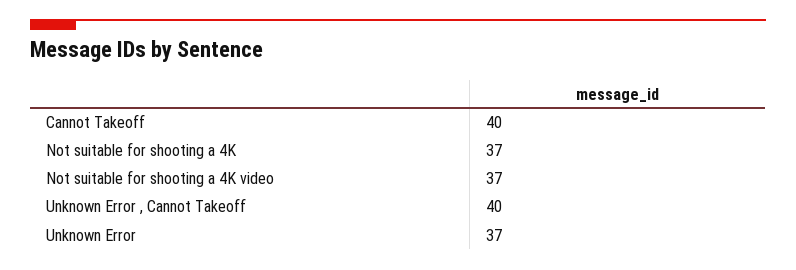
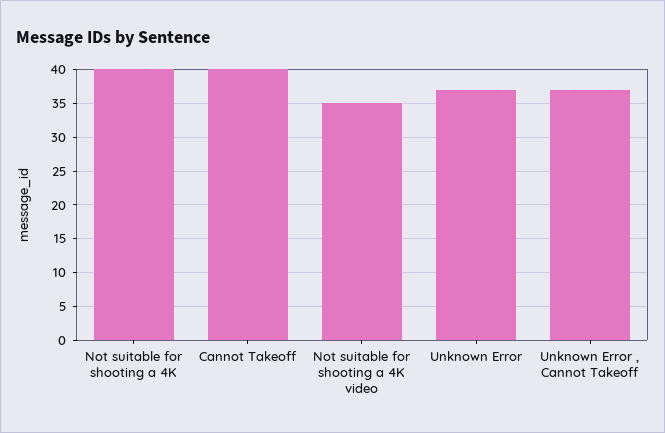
Not suitable for shooting a 4K: 37 -> 40
Not suitable for shooting a 4K video: 37 -> 35
Unknown Error , Cannot Takeoff: 40 -> 37

